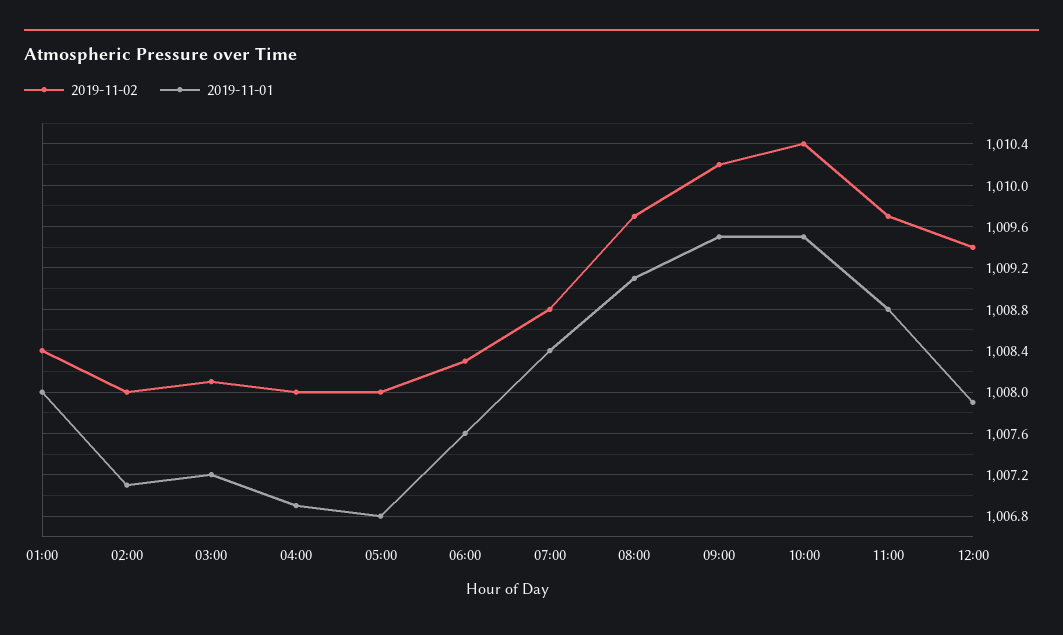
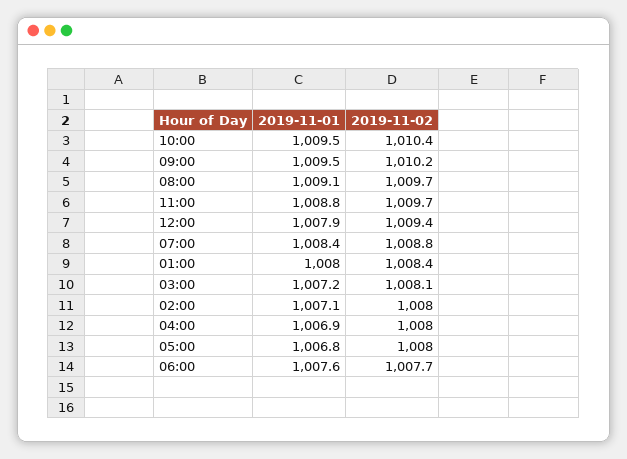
2019-11-02, 06:00: 1008.3 -> 1007.7

